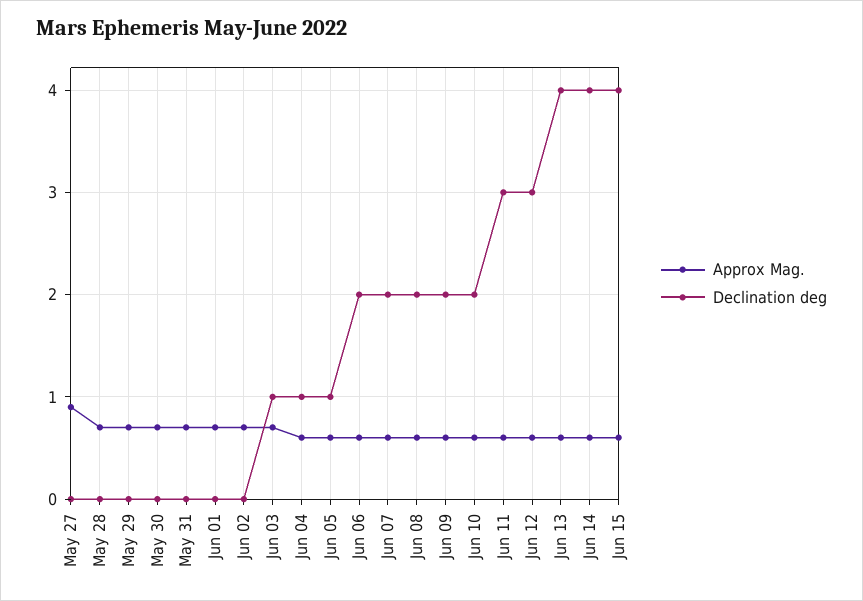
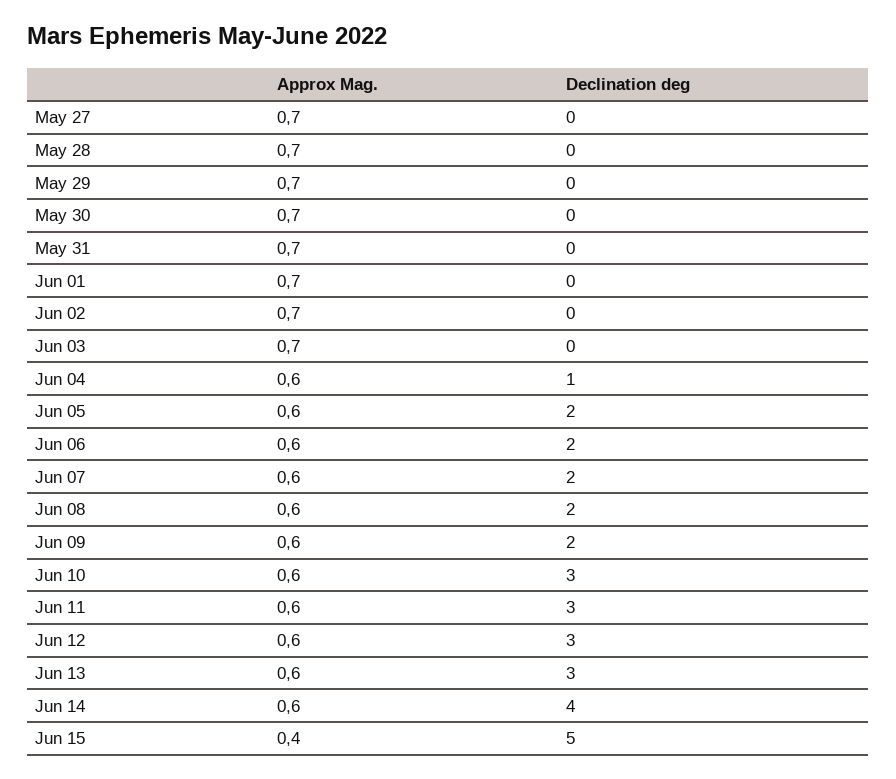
Approx Mag., May 27: 0.9 -> 0.7
Declination deg, Jun 03: 1 -> 0
Declination deg, Jun 05: 1 -> 2
Declination deg, Jun 10: 2 -> 3
Declination deg, Jun 13: 4 -> 3
Approx Mag., Jun 15: 0.6 -> 0.4
Declination deg, Jun 15: 4 -> 5

